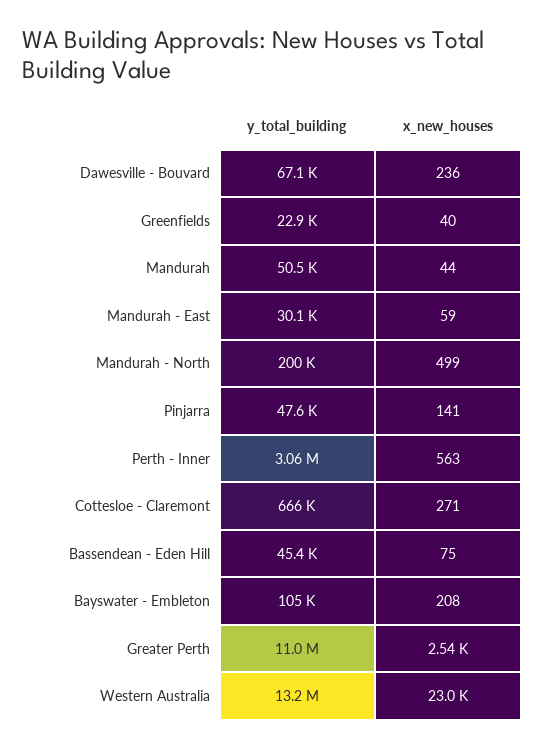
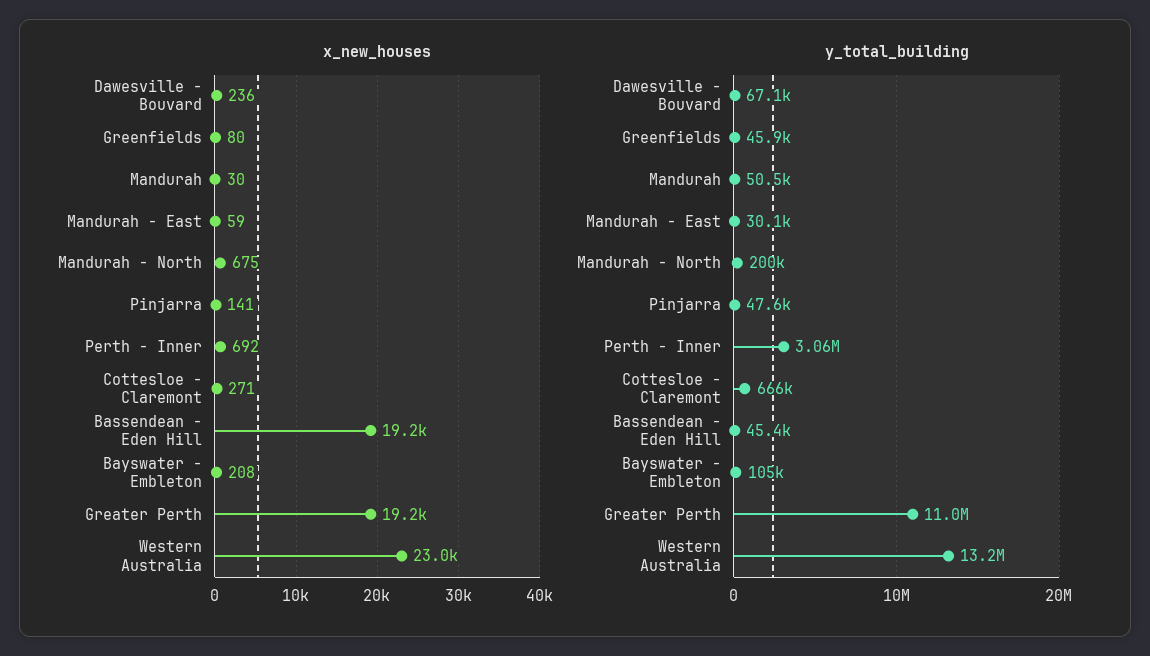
y_total_building, Greenfields: 22900 -> 45900
x_new_houses, Greenfields: 40 -> 80
x_new_houses, Mandurah: 44 -> 30
x_new_houses, Mandurah - North: 499 -> 675
x_new_houses, Perth - Inner: 563 -> 692
x_new_houses, Bassendean - Eden Hill: 75 -> 19200
x_new_houses, Greater Perth: 2540 -> 19200

